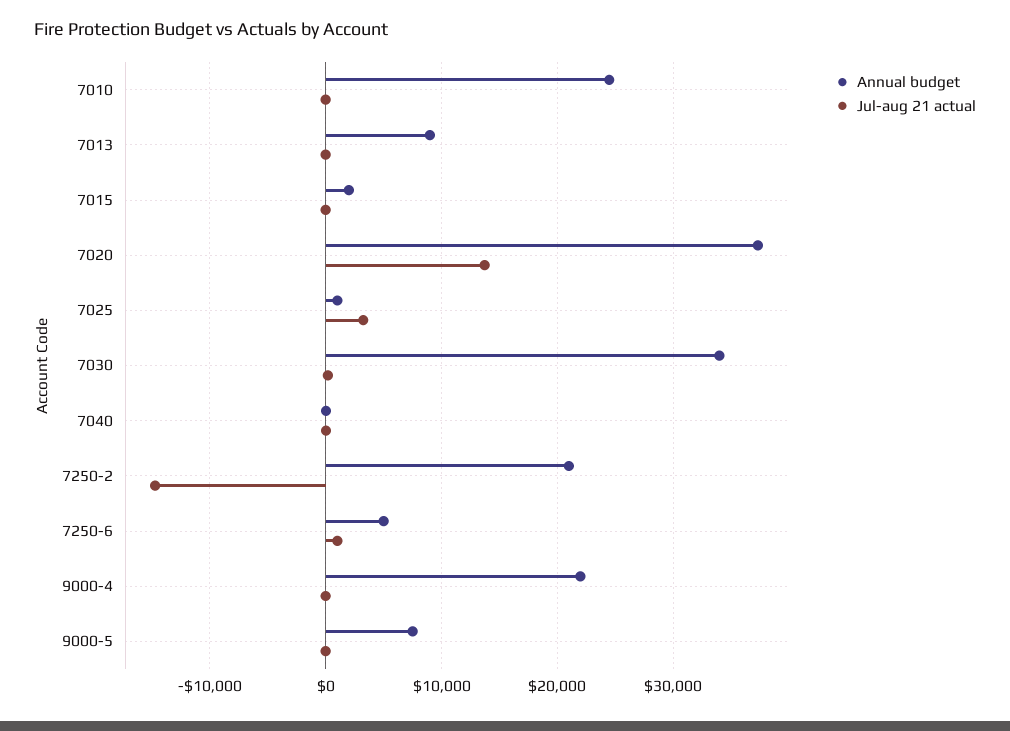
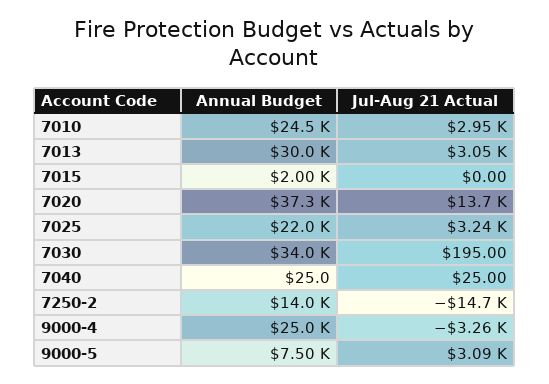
Jul-aug 21 actual, 7010: 0 -> 2950
Annual budget, 7013: 9000 -> 30000
Jul-aug 21 actual, 7013: 0 -> 3050
Annual budget, 7025: 1000 -> 22000
Annual budget, 7250-2: 21000 -> 14000
Annual budget, 7250-6: 5000 -> none
Jul-aug 21 actual, 7250-6: 1000 -> none
Annual budget, 9000-4: 22000 -> 25000
Jul-aug 21 actual, 9000-4: 0 -> -3260
Jul-aug 21 actual, 9000-5: 0 -> 3090

